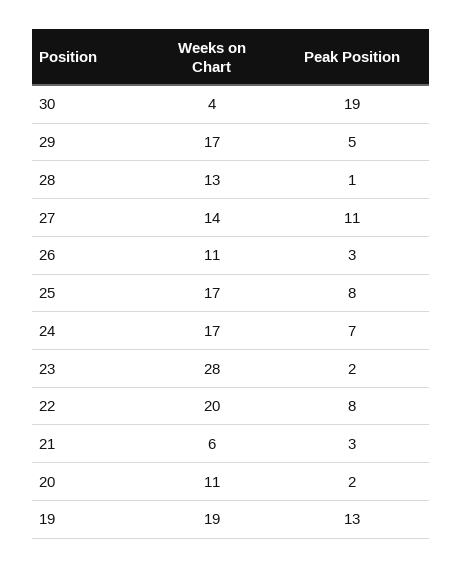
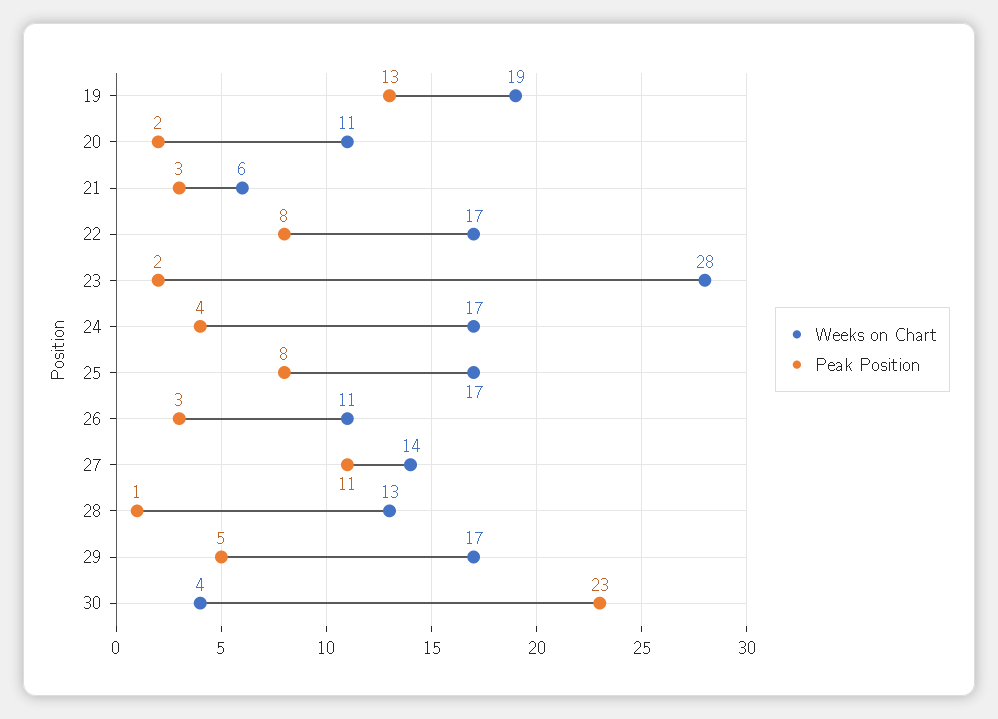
Peak Position, 30: 19 -> 23
Peak Position, 24: 7 -> 4
Weeks on Chart, 22: 20 -> 17

